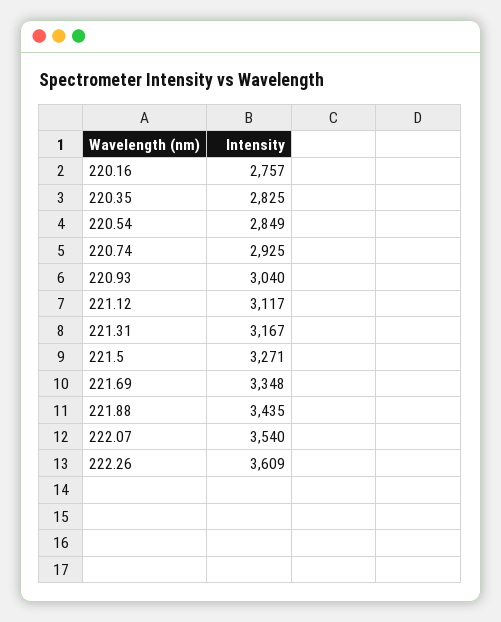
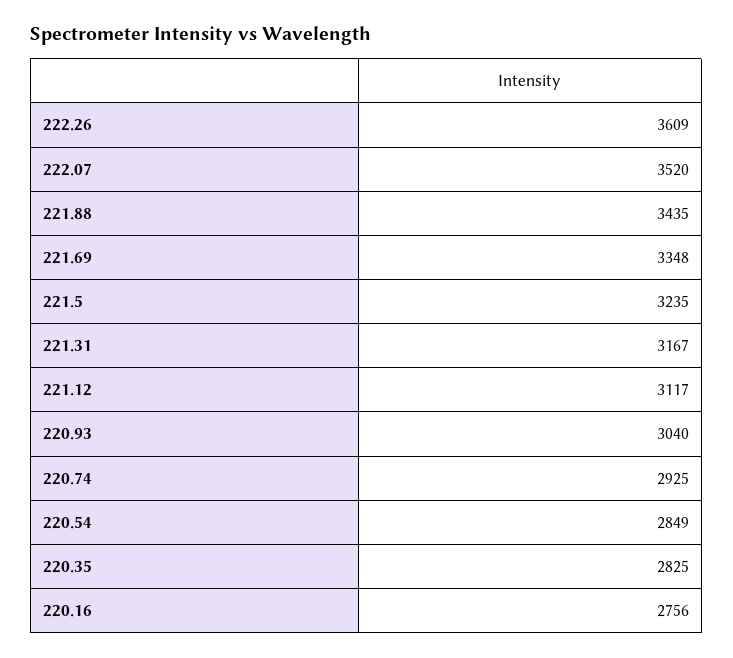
220.16: 2757 -> 2756
221.5: 3271 -> 3235
222.07: 3540 -> 3520

